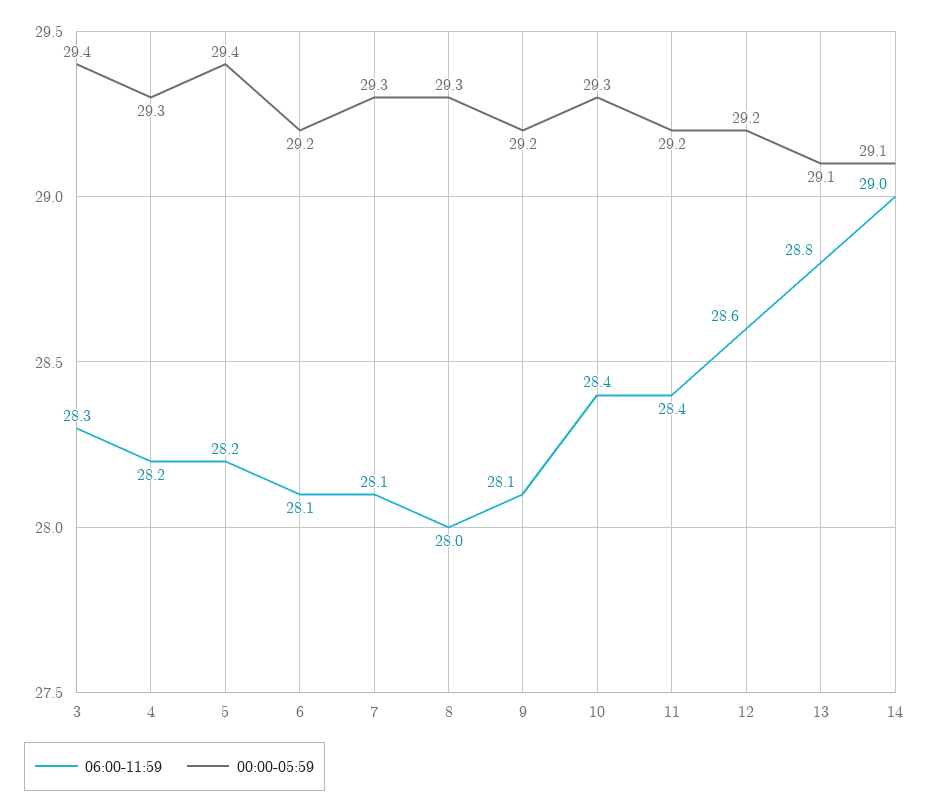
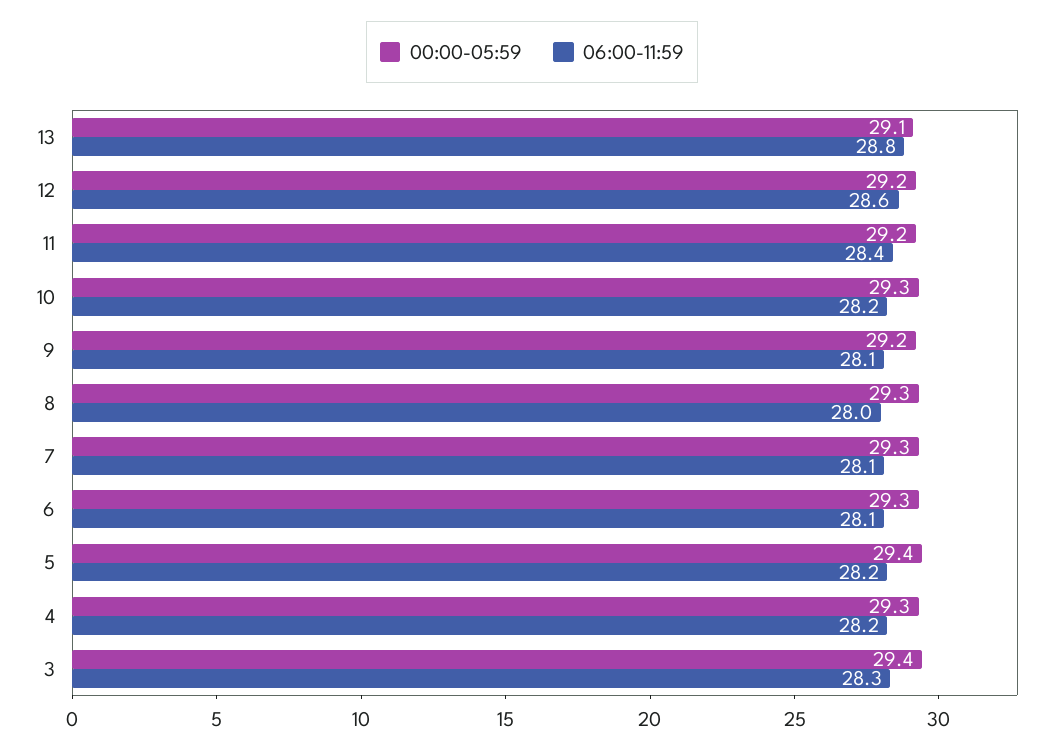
00:00-05:59, 6: 29.2 -> 29.3
06:00-11:59, 10: 28.4 -> 28.2
06:00-11:59, 14: 29 -> none
00:00-05:59, 14: 29.1 -> none

